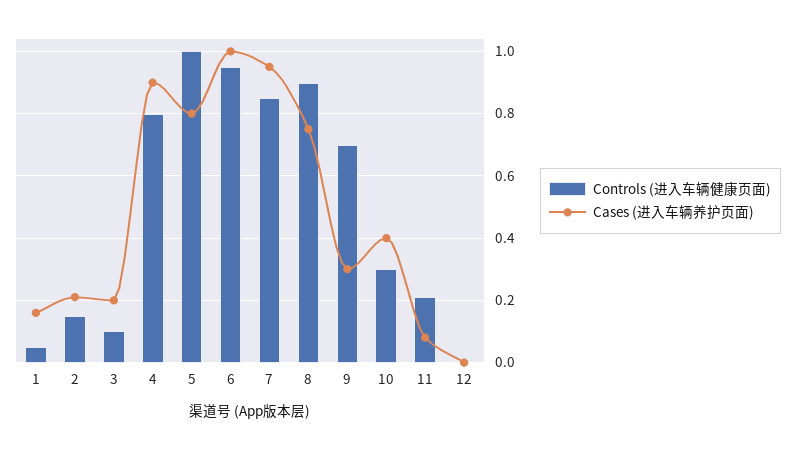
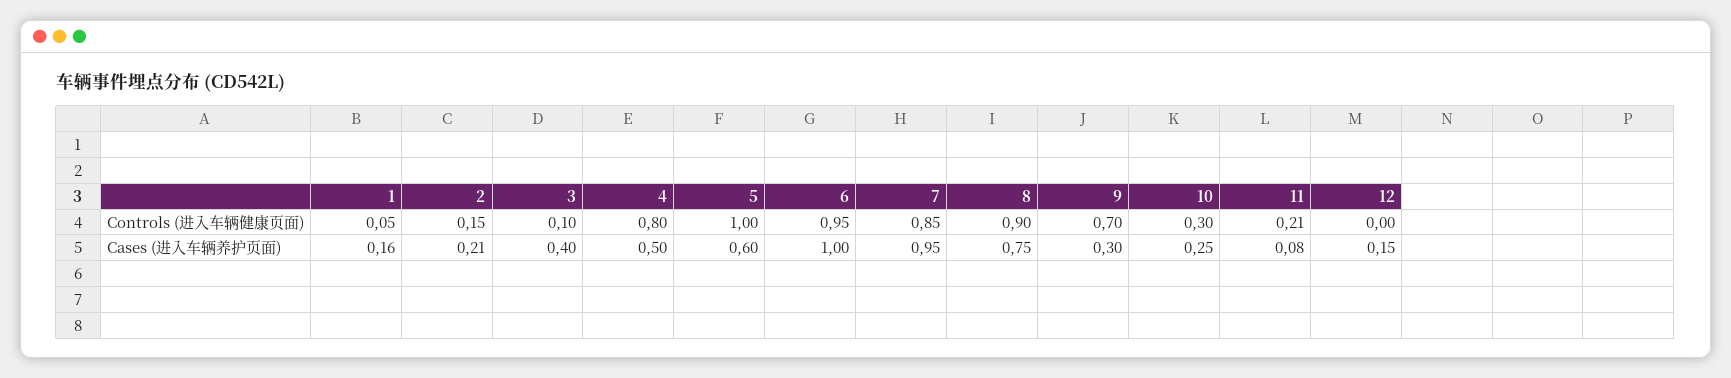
Cases (进入车辆养护页面), 3: 0.2 -> 0.4
Cases (进入车辆养护页面), 4: 0.9 -> 0.5
Cases (进入车辆养护页面), 5: 0.8 -> 0.6
Cases (进入车辆养护页面), 10: 0.4 -> 0.25
Cases (进入车辆养护页面), 12: 0 -> 0.15

